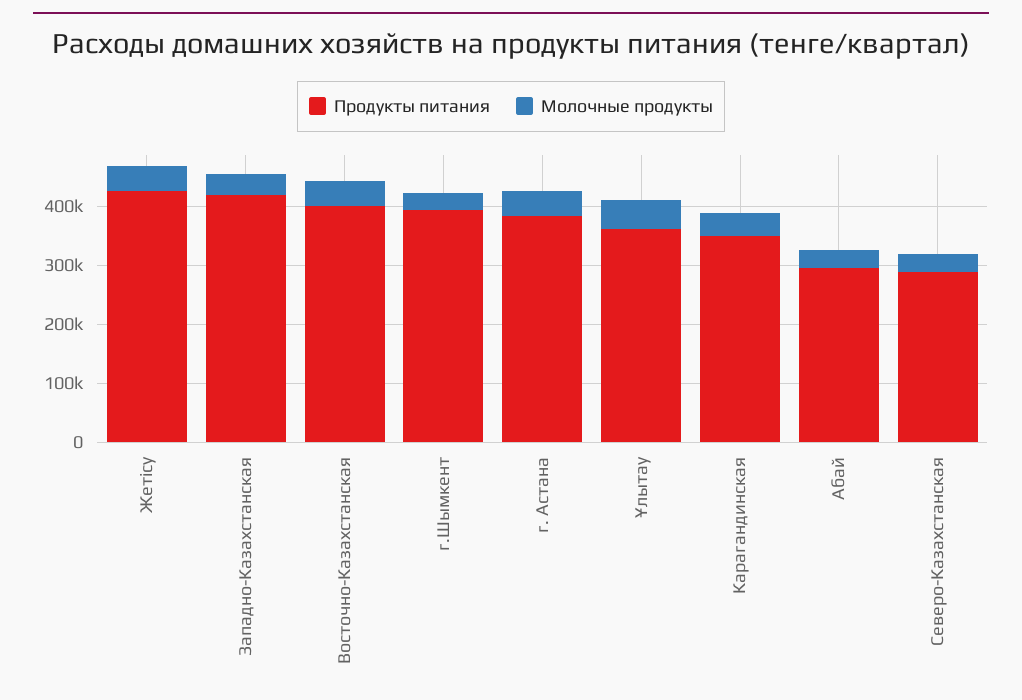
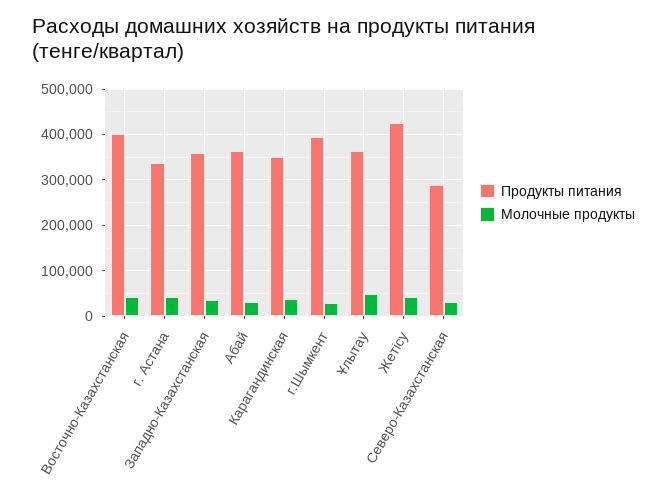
Продукты питания, Западно-Казахстанская: 420000 -> 360000
Продукты питания, г. Астана: 380000 -> 340000
Продукты питания, Абай: 300000 -> 360000

